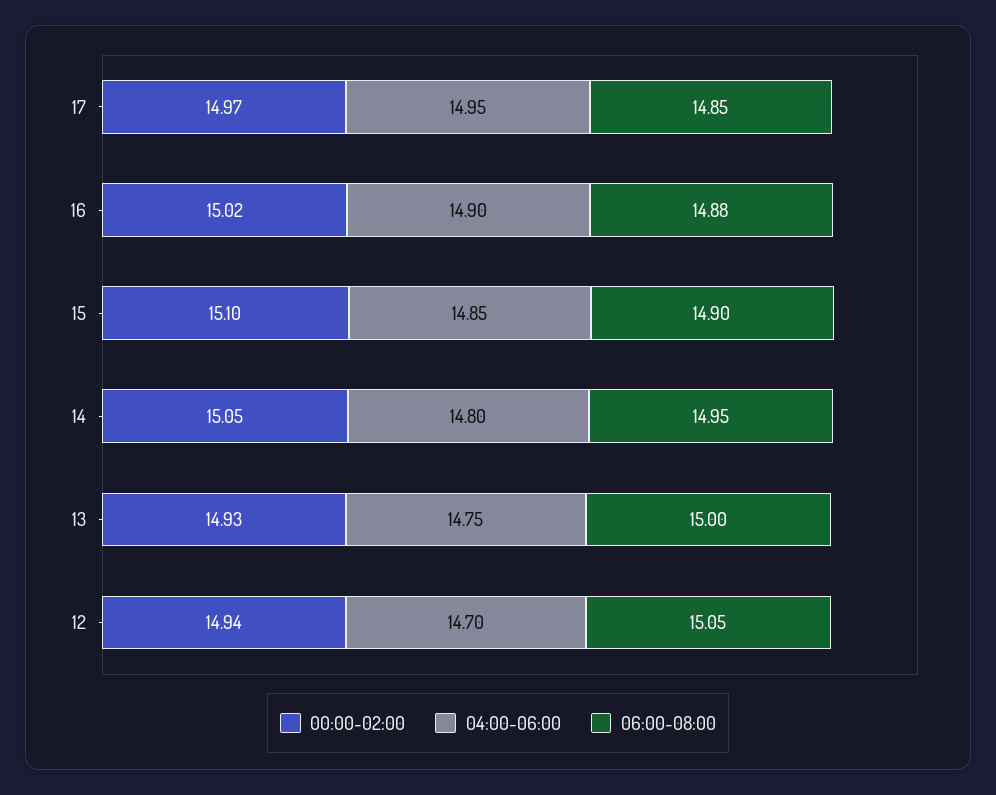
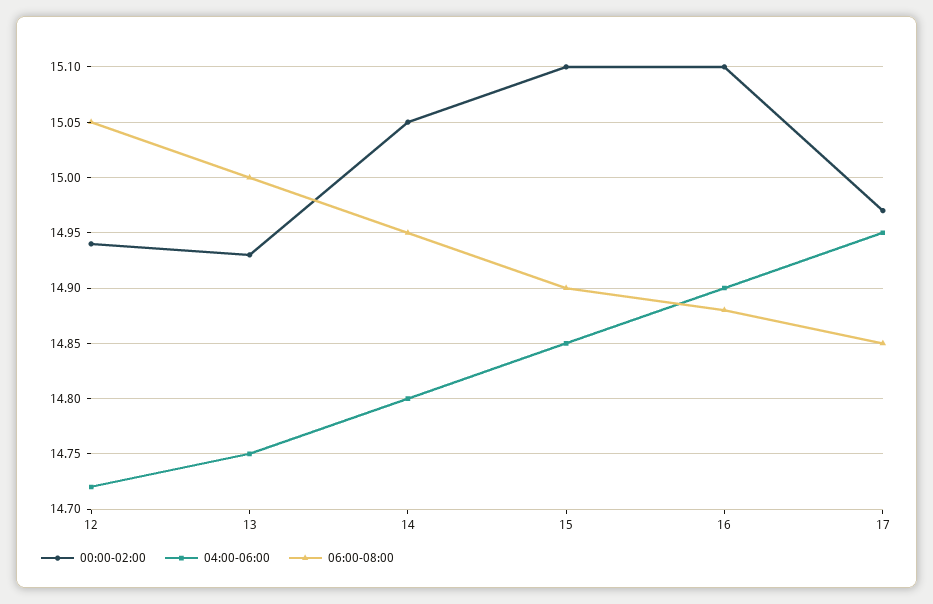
00:00-02:00, 16: 15.02 -> 15.1
04:00-06:00, 12: 14.7 -> 14.72

